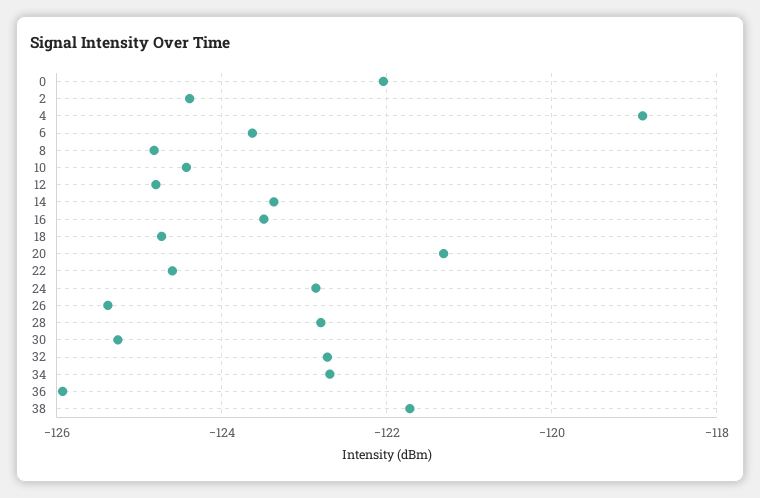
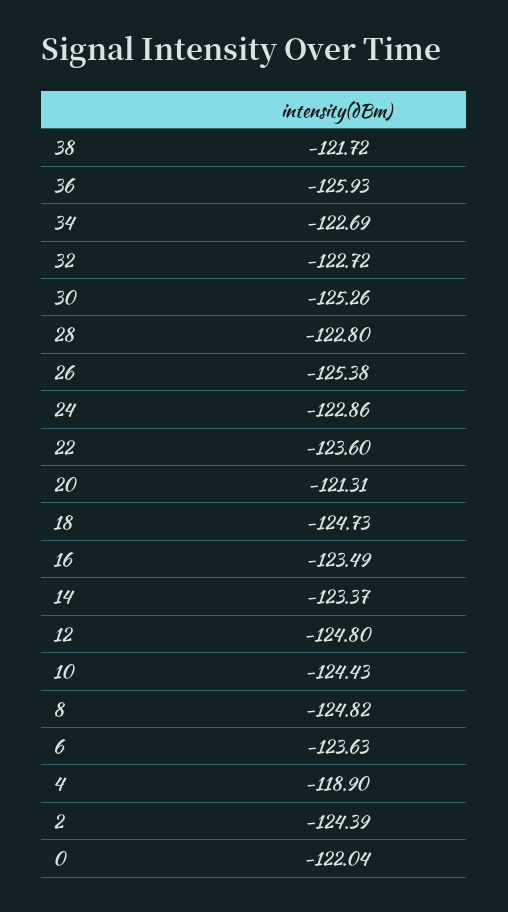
22: -124.6 -> -123.6

